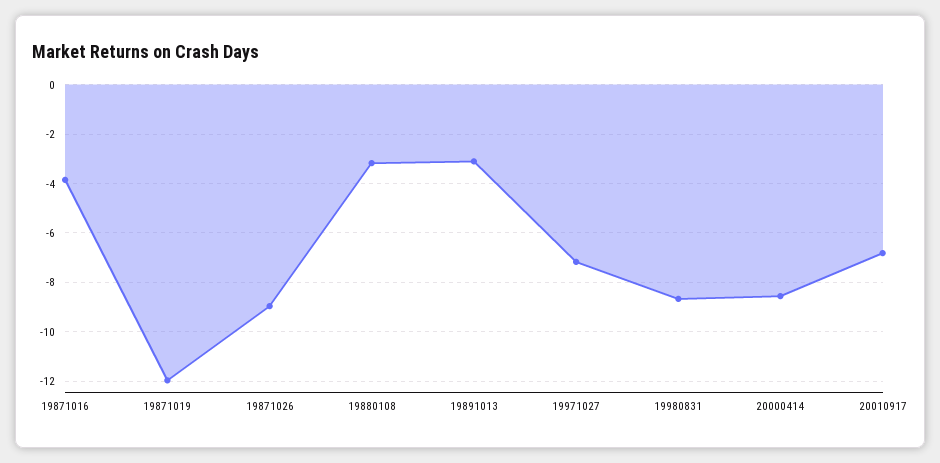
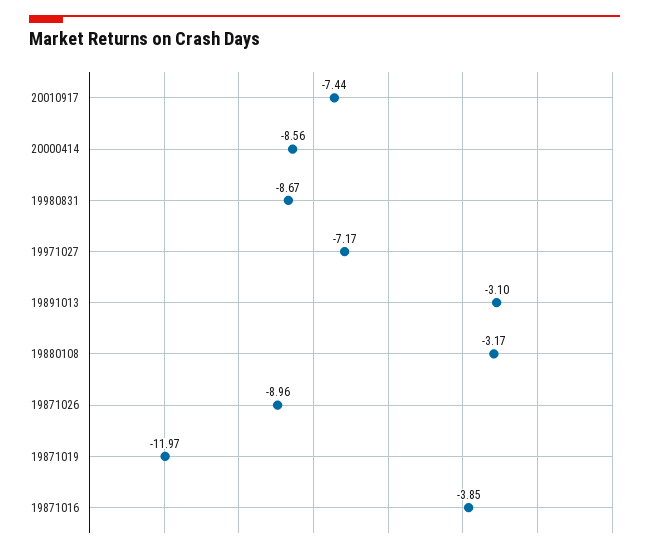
20010917: -6.75 -> -7.44

